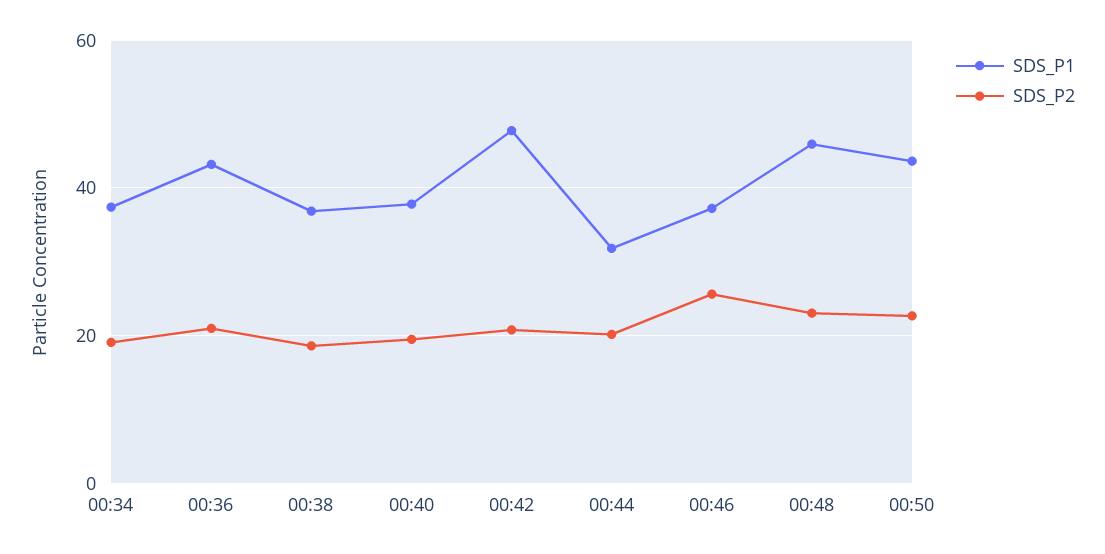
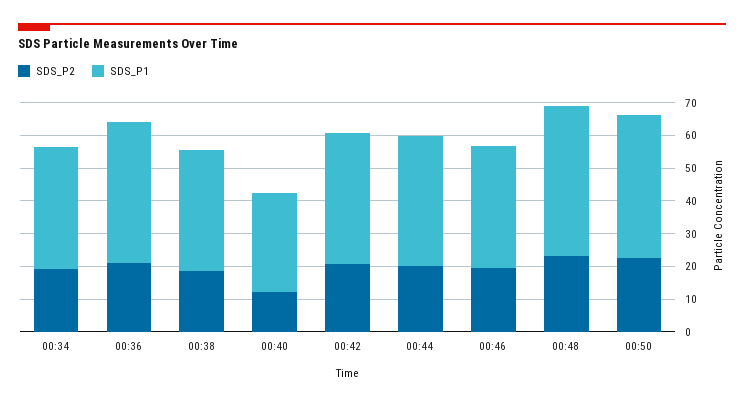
SDS_P1, 00:40: 38 -> 30
SDS_P2, 00:40: 20 -> 12.5
SDS_P1, 00:42: 48 -> 40
SDS_P1, 00:44: 32 -> 40
SDS_P2, 00:46: 26 -> 20

